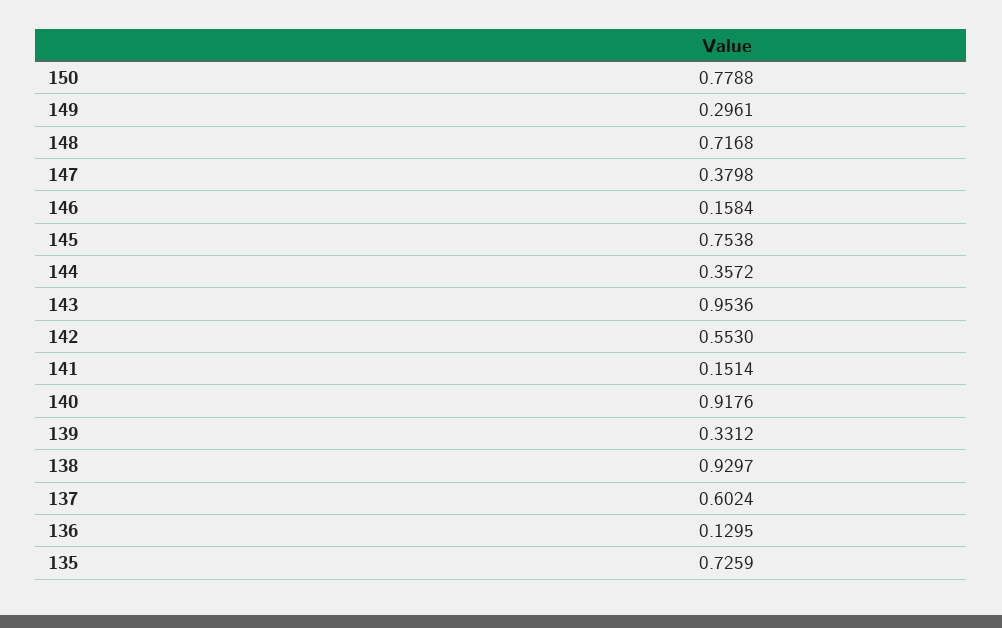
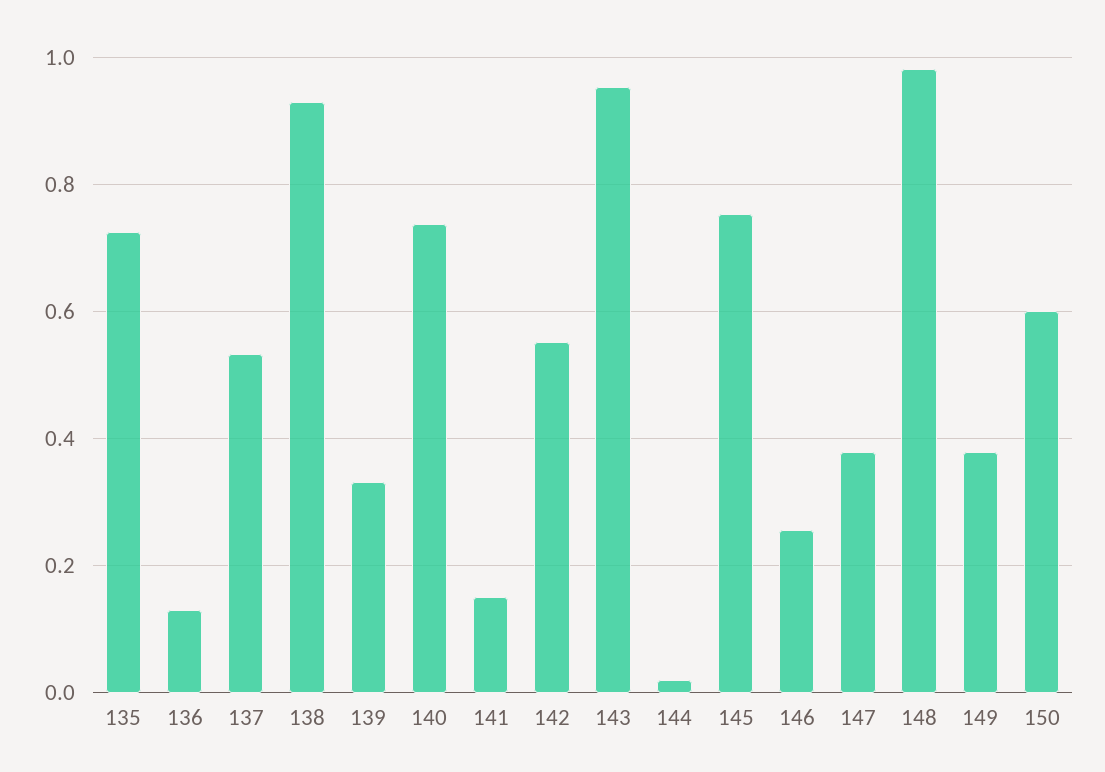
150: 0.7788 -> 0.6
149: 0.2961 -> 0.38
148: 0.7168 -> 0.98
146: 0.1584 -> 0.26
144: 0.3572 -> 0.02
140: 0.9176 -> 0.74
137: 0.6024 -> 0.54

